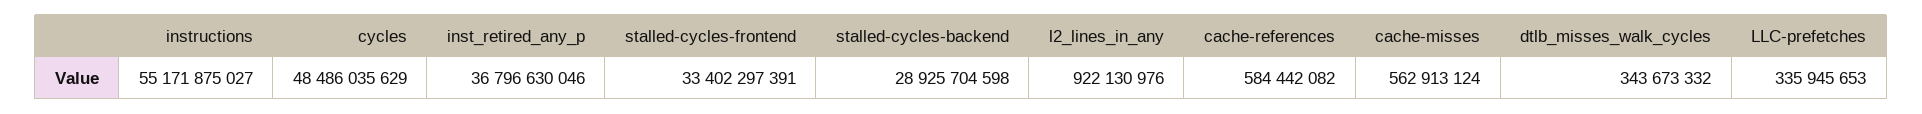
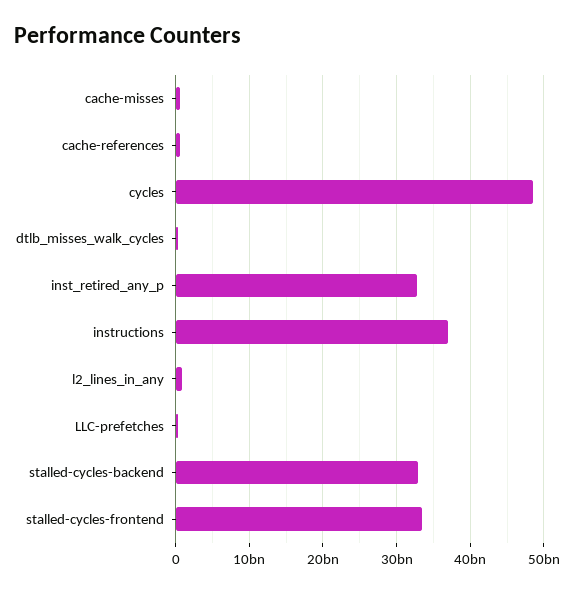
instructions: 55171875027 -> 37000000000
inst_retired_any_p: 36796630046 -> 33000000000
stalled-cycles-backend: 28925704598 -> 33000000000

